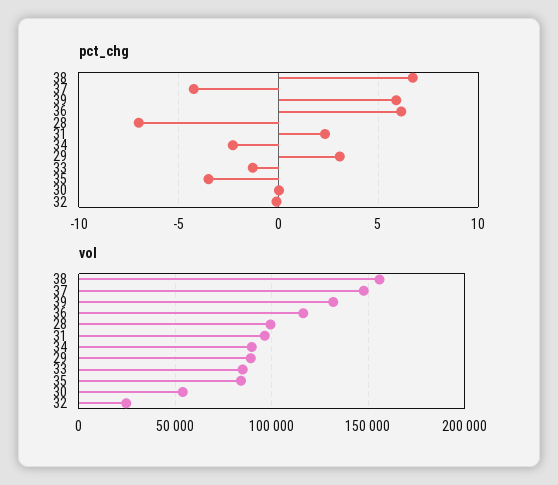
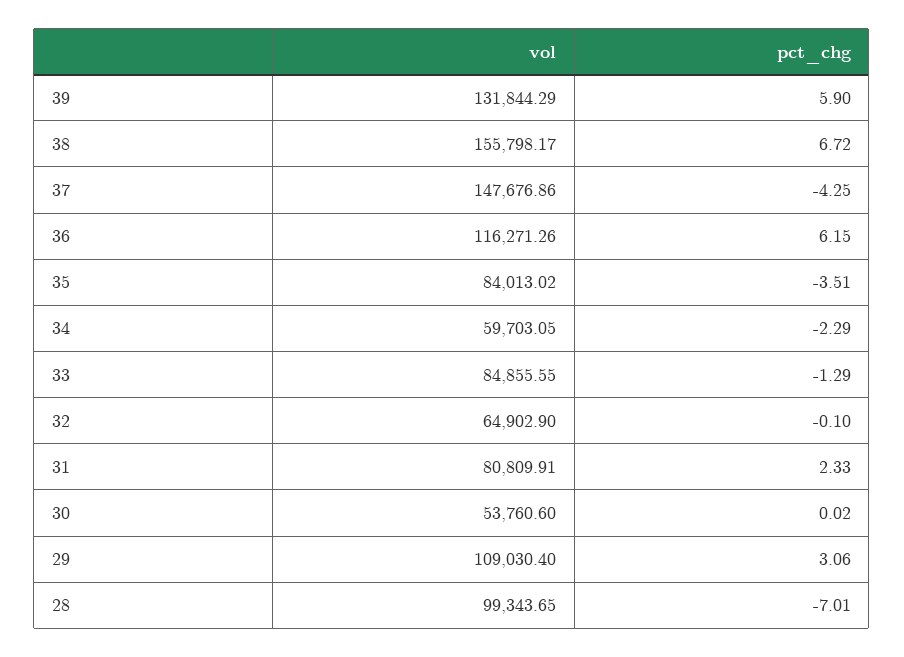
vol, 31: 95000 -> 80809.91
vol, 34: 90000 -> 59703.05
vol, 29: 90000 -> 109030.4
vol, 32: 25000 -> 64902.9

